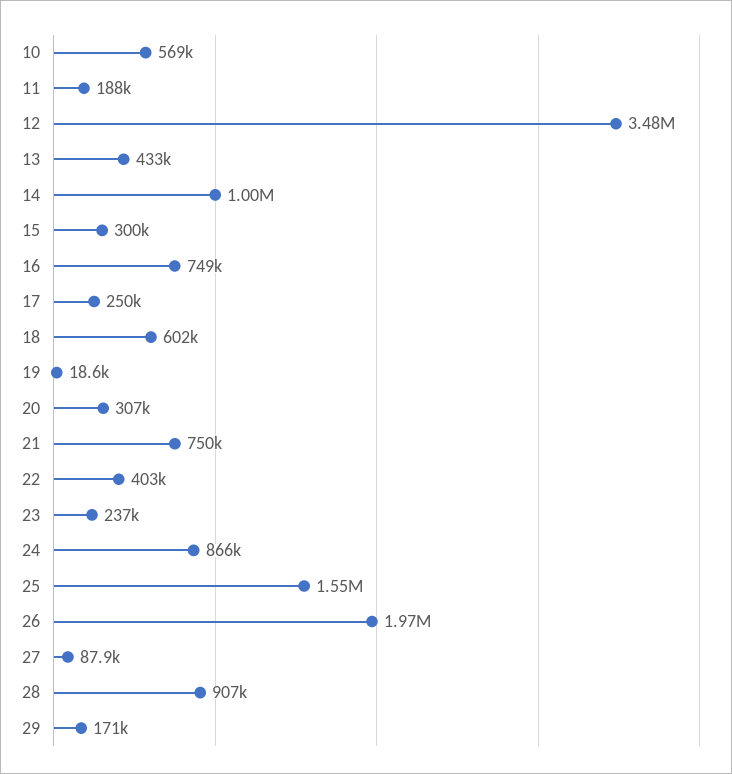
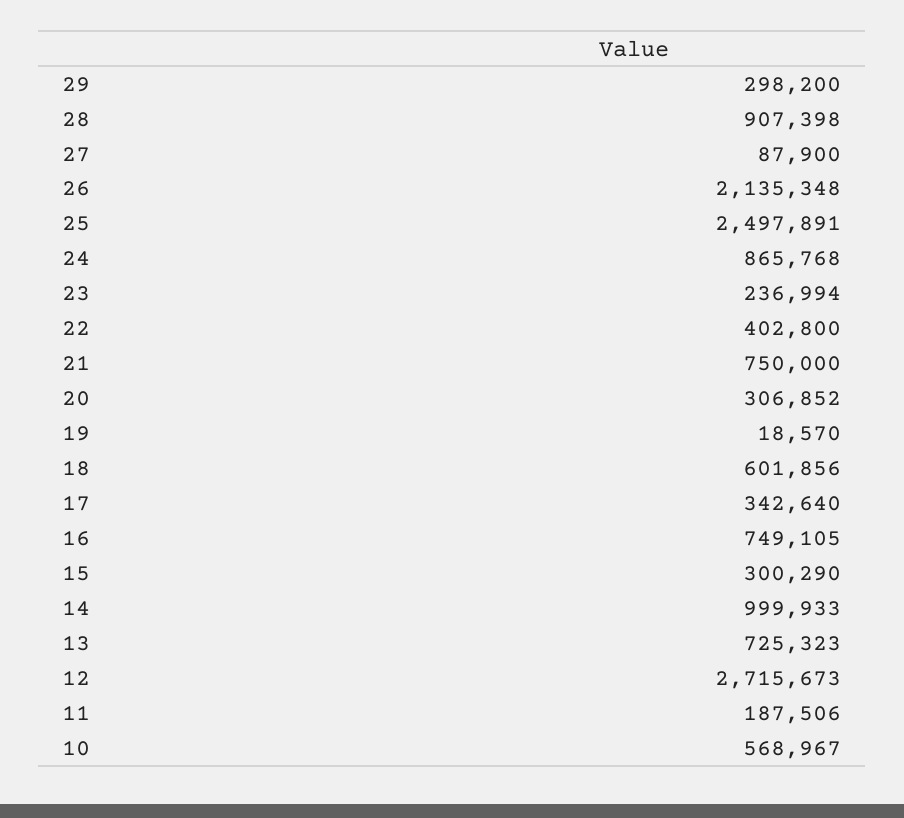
12: 3480000 -> 2715673
13: 433000 -> 725323
17: 250000 -> 342640
25: 1550000 -> 2497891
26: 1970000 -> 2135348
29: 171000 -> 298200

